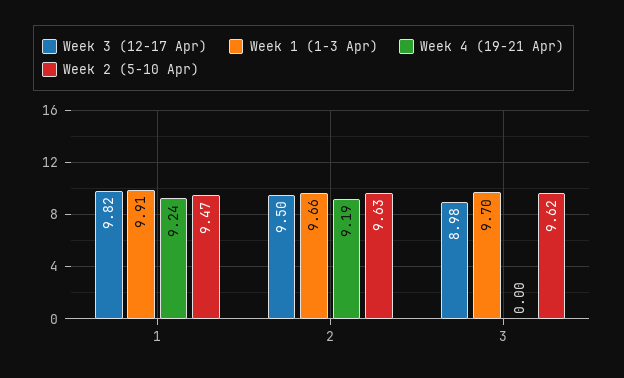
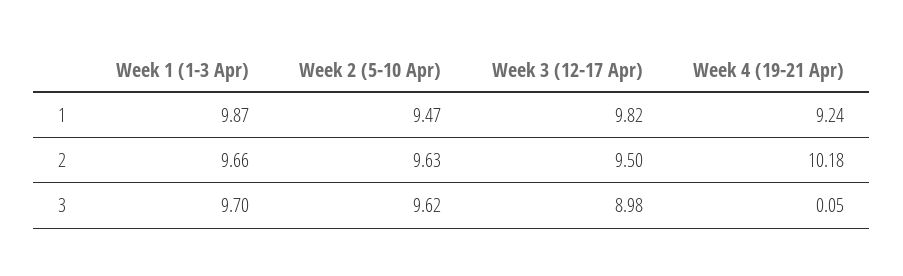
Week 1 (1-3 Apr), 1: 9.91 -> 9.87
Week 4 (19-21 Apr), 2: 9.19 -> 10.18
Week 4 (19-21 Apr), 3: 0 -> 0.05

